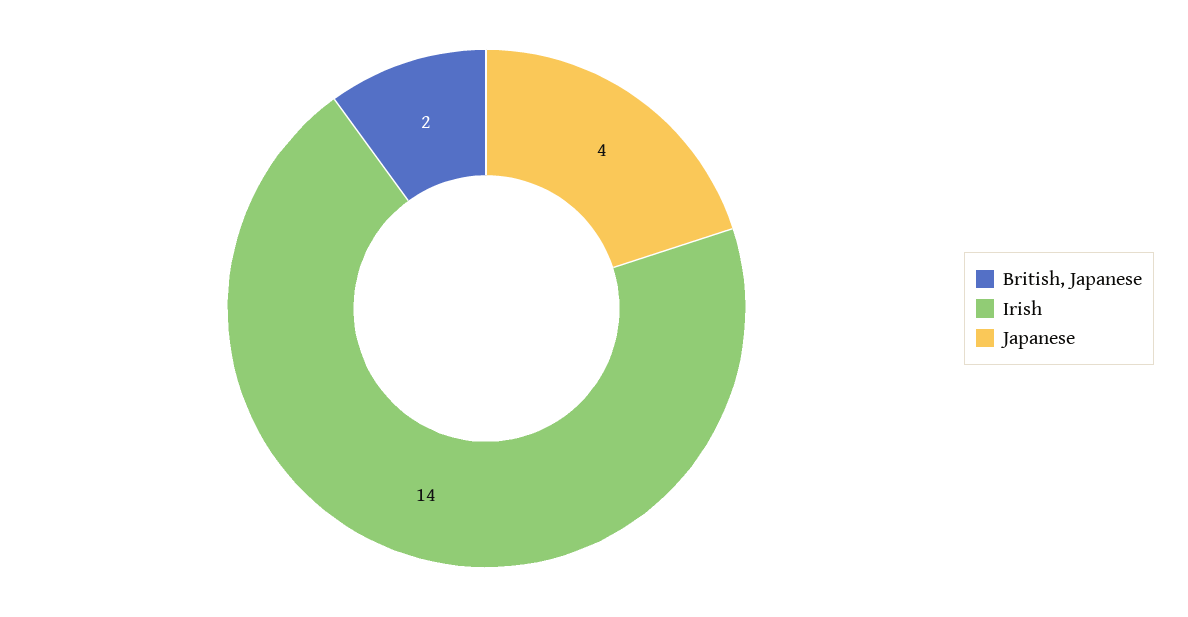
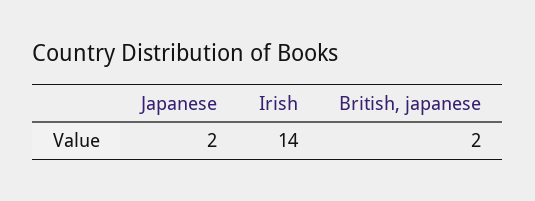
Japanese: 4 -> 2

